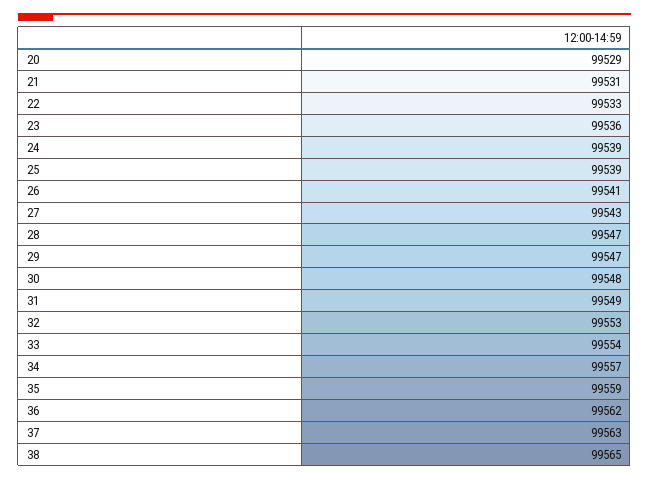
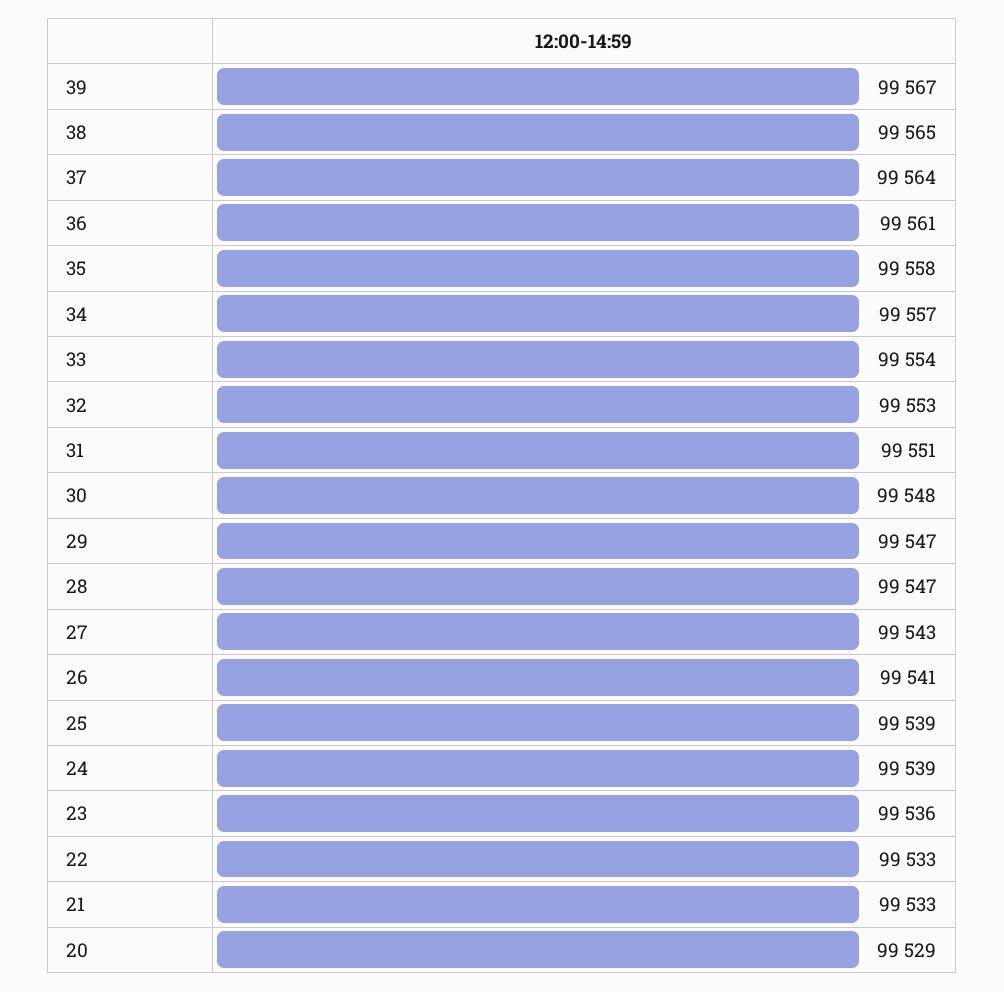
21: 99531 -> 99533
31: 99549 -> 99551
35: 99559 -> 99558
36: 99562 -> 99561
37: 99563 -> 99564
39: none -> 99567

